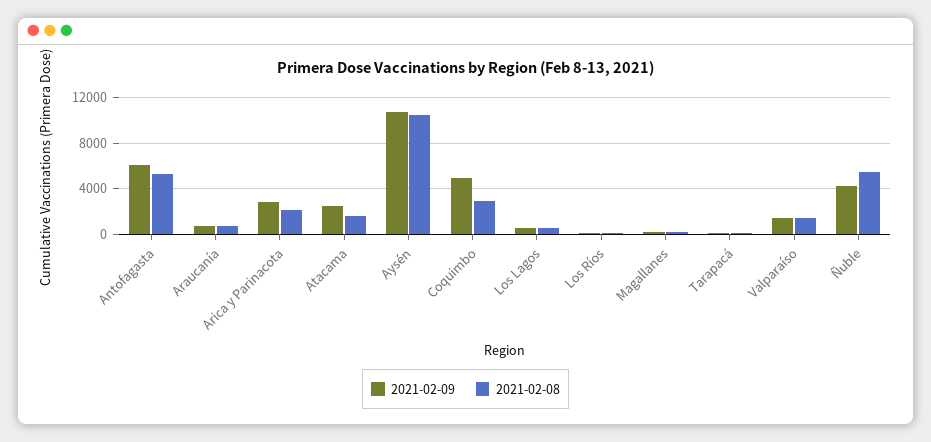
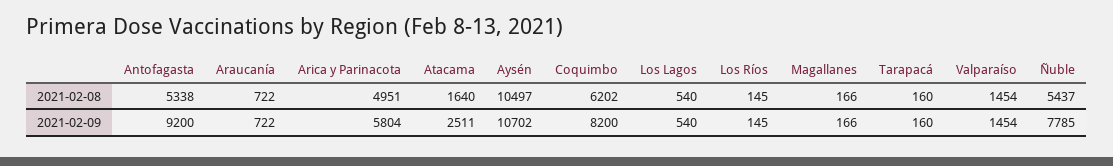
2021-02-09, Antofagasta: 6000 -> 9200
2021-02-09, Arica y Parinacota: 3000 -> 5804
2021-02-08, Arica y Parinacota: 2000 -> 4951
2021-02-09, Coquimbo: 5000 -> 8200
2021-02-08, Coquimbo: 3000 -> 6202
2021-02-09, Ñuble: 4000 -> 7785

